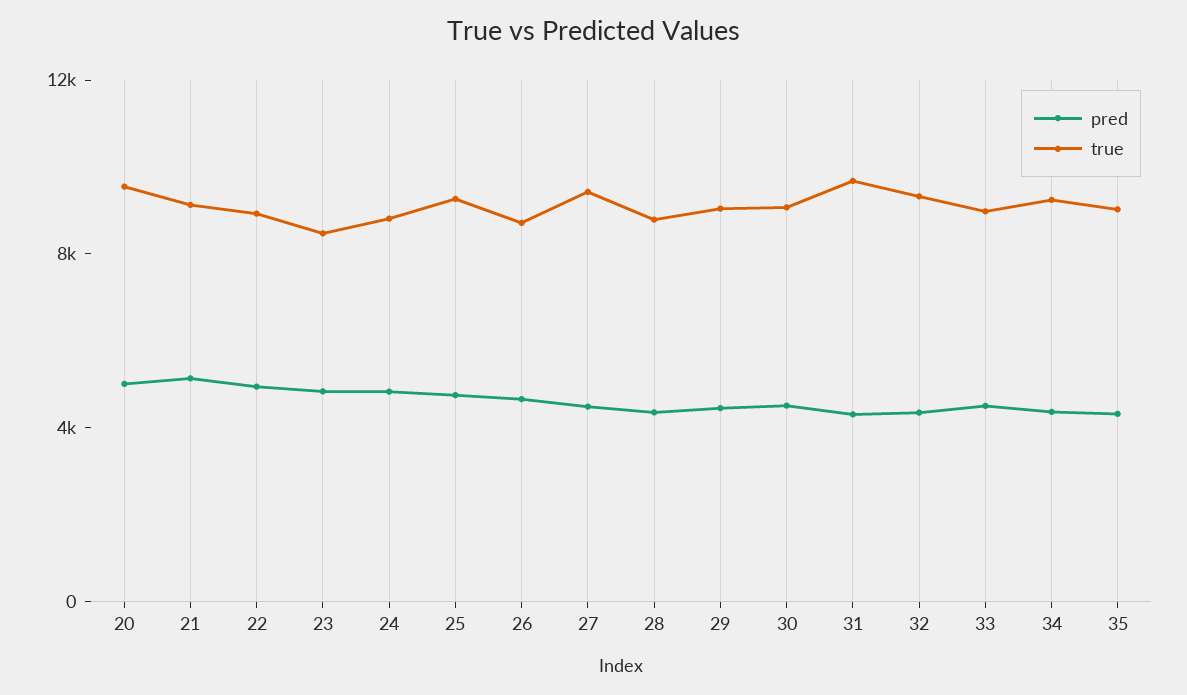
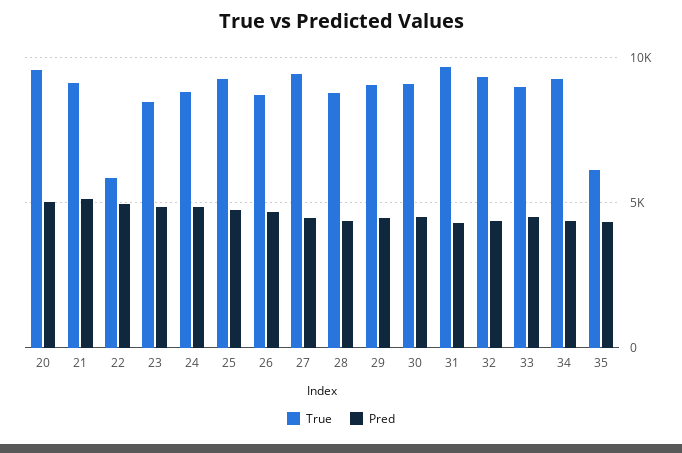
true, 22: 9000 -> 6000
true, 35: 9000 -> 6000

